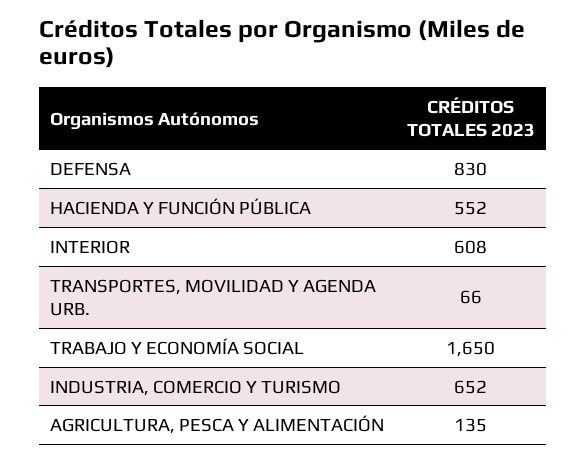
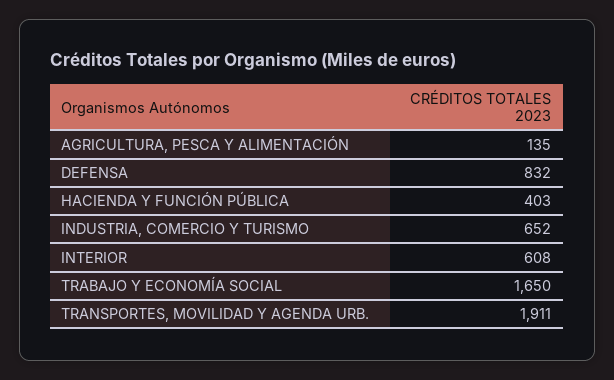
DEFENSA: 830 -> 832
HACIENDA Y FUNCIÓN PÚBLICA: 552 -> 403
TRANSPORTES, MOVILIDAD Y AGENDA URB.: 66 -> 1911

